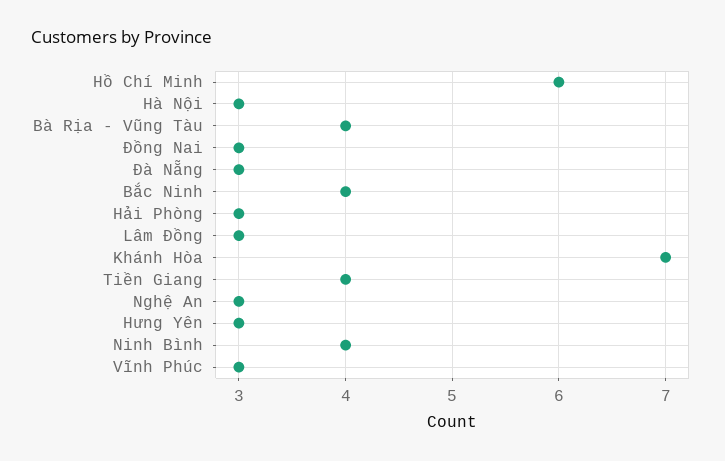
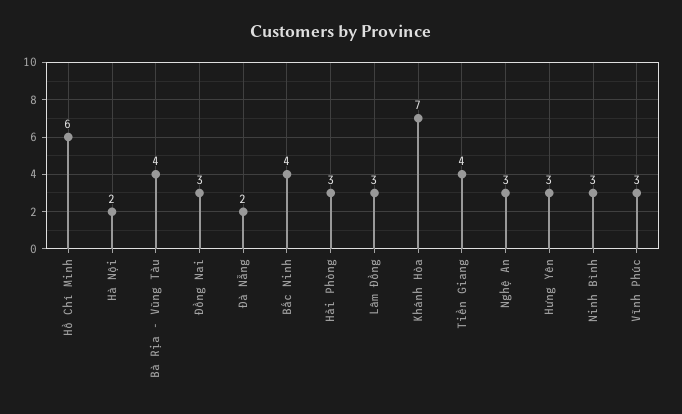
Hà Nội: 3 -> 2
Đà Nẵng: 3 -> 2
Ninh Bình: 4 -> 3

